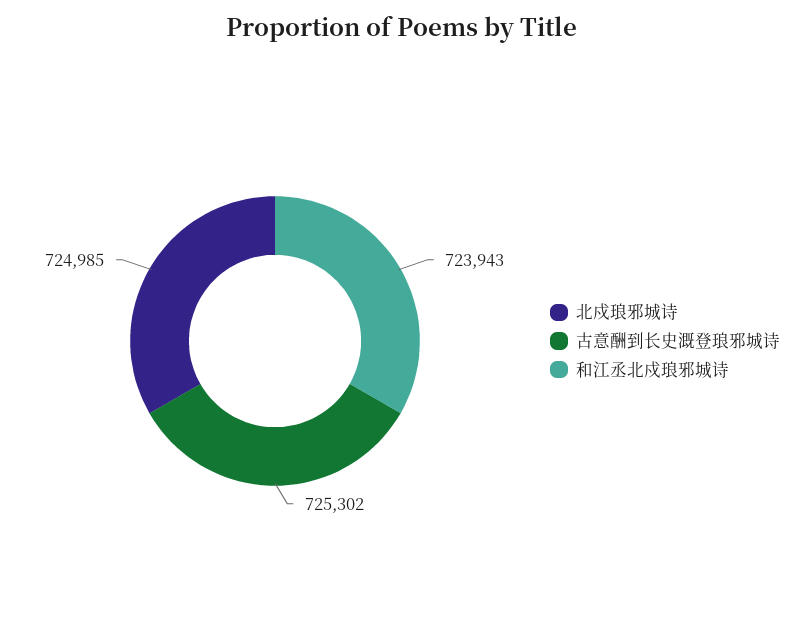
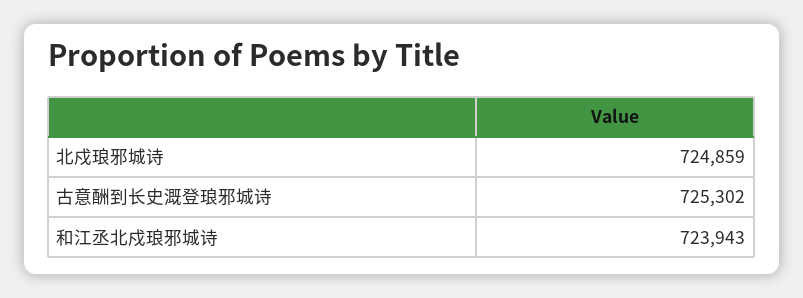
北戍琅邪城诗: 724985 -> 724859

